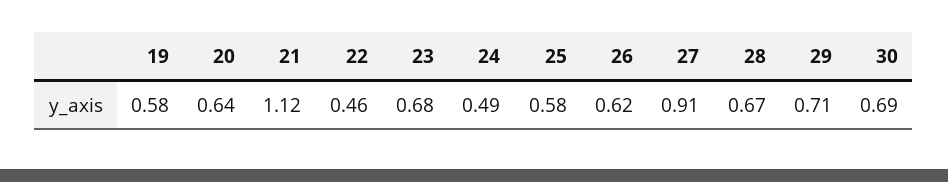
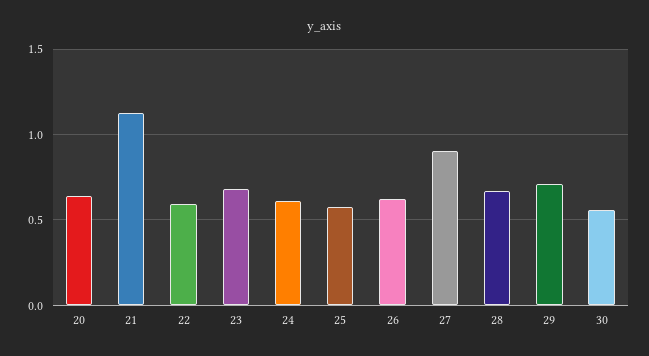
19: 0.58 -> none
22: 0.46 -> 0.6
24: 0.49 -> 0.6
30: 0.69 -> 0.55

